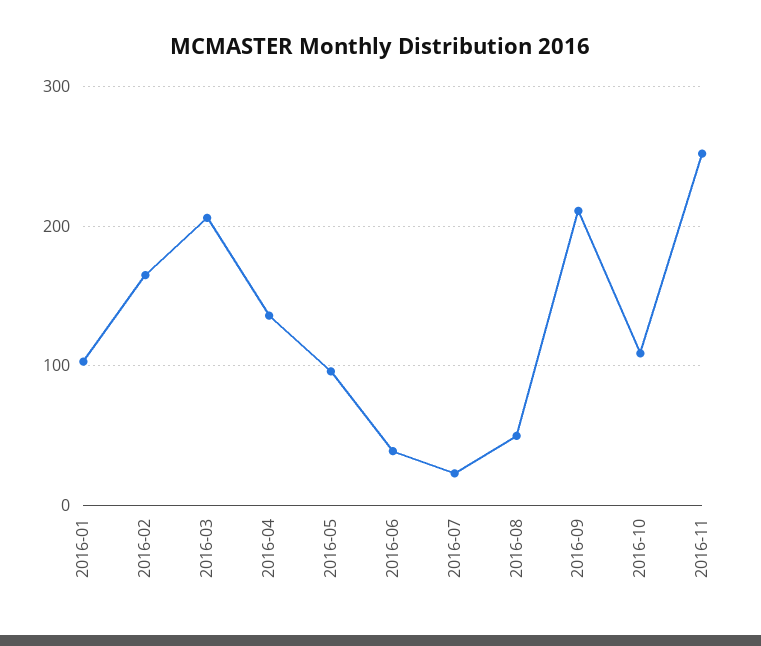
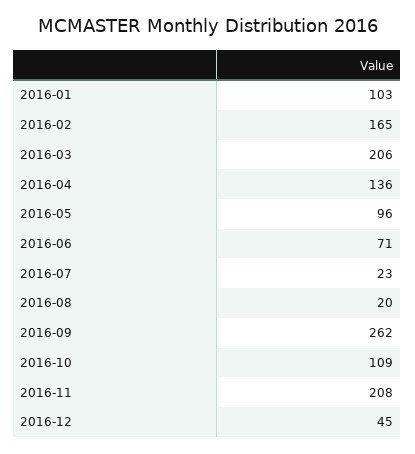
2016-06: 40 -> 71
2016-08: 50 -> 20
2016-09: 210 -> 262
2016-11: 250 -> 208
2016-12: none -> 45

